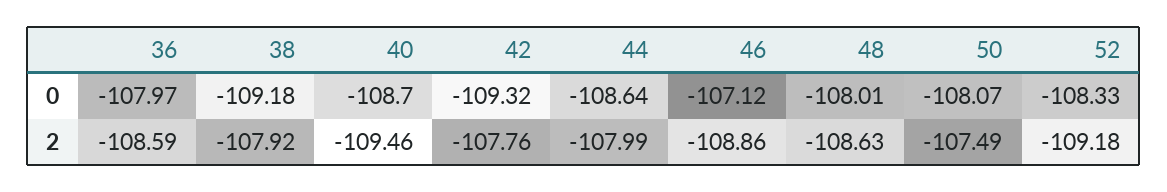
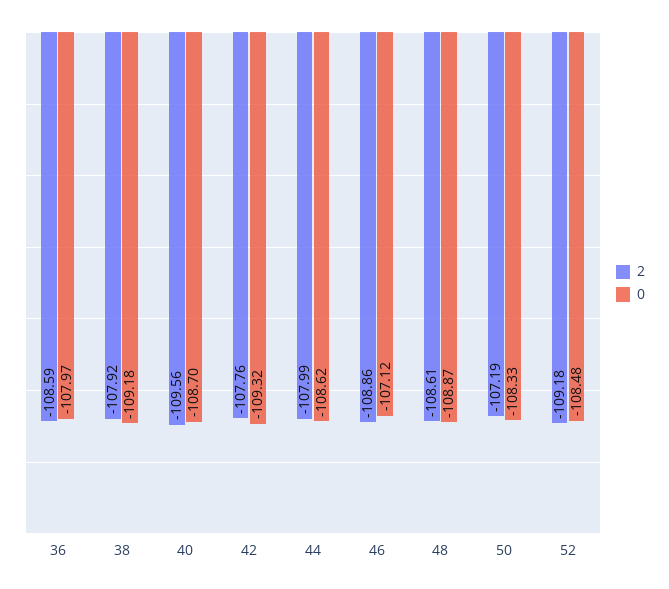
0, 44: -108.64 -> -108.62
0, 48: -108.01 -> -108.87
0, 50: -108.07 -> -108.33
0, 52: -108.33 -> -108.48
2, 40: -109.46 -> -109.56
2, 48: -108.63 -> -108.61
2, 50: -107.49 -> -107.19

